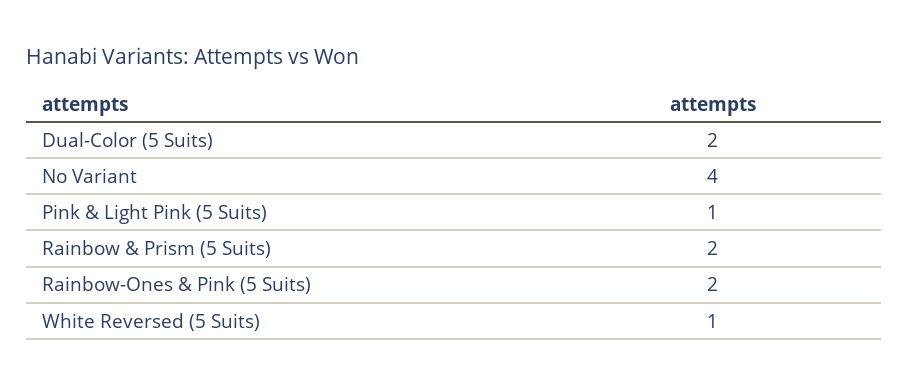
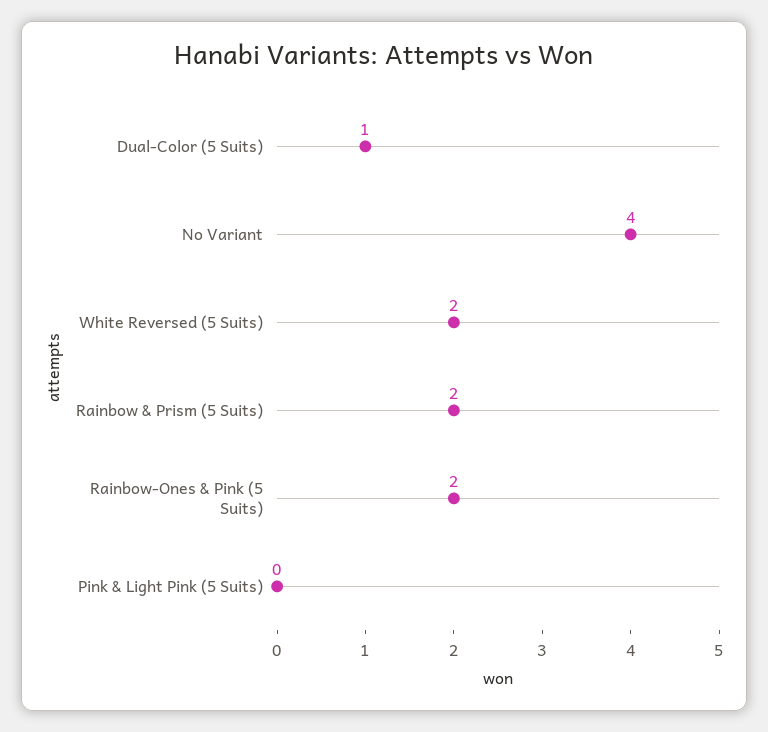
Dual-Color (5 Suits): 2 -> 1
Pink & Light Pink (5 Suits): 1 -> 0
White Reversed (5 Suits): 1 -> 2

